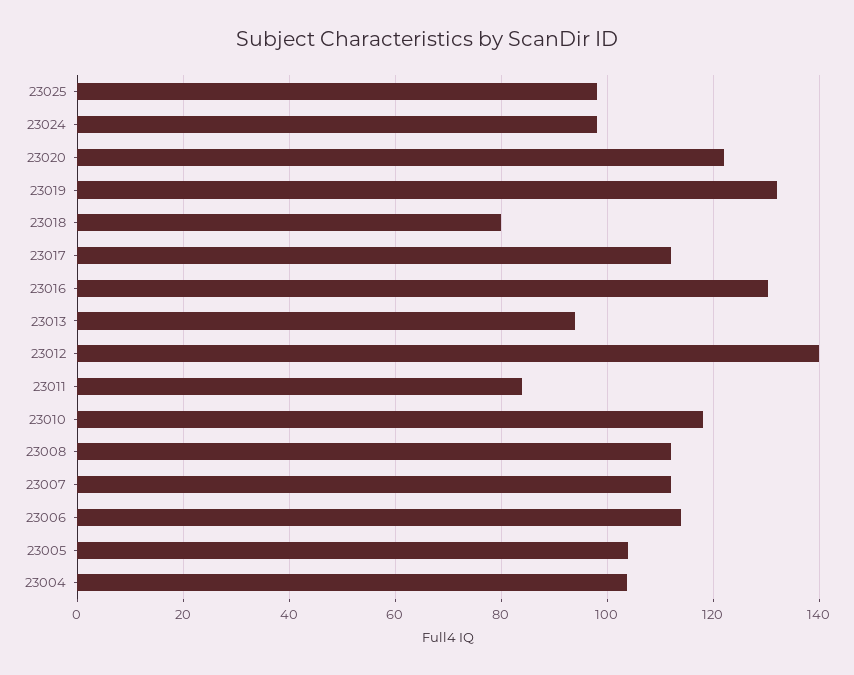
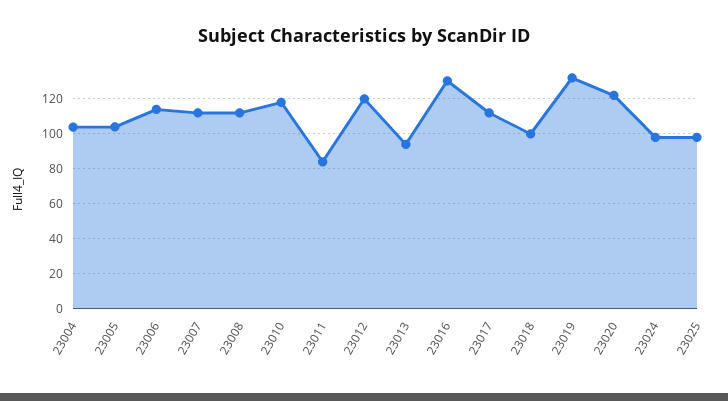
23018: 80 -> 100
23012: 140 -> 120

